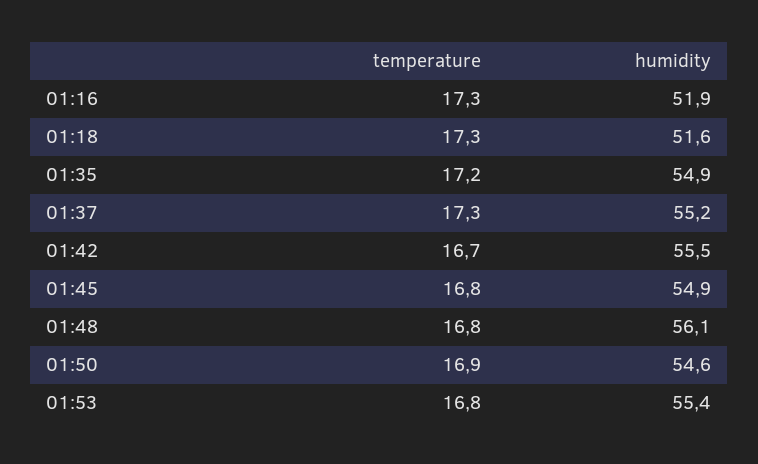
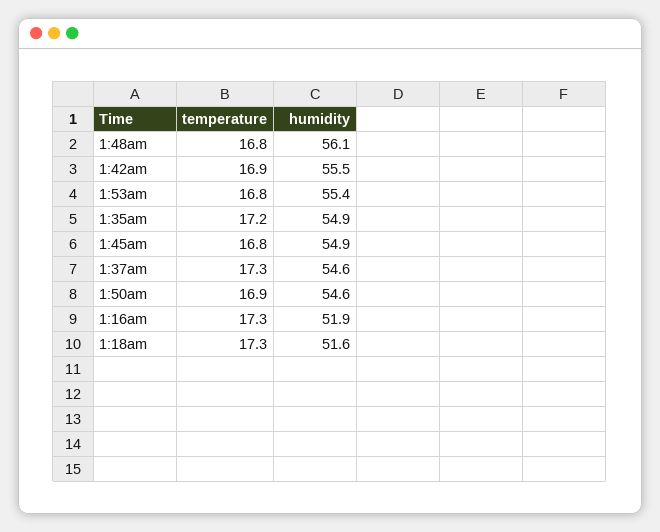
humidity, 01:37: 55.2 -> 54.6
temperature, 01:42: 16.7 -> 16.9

